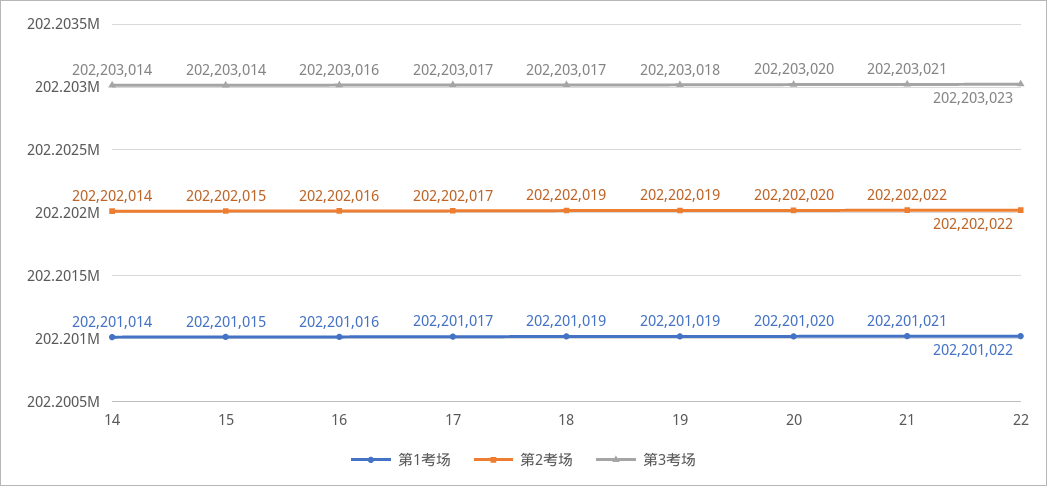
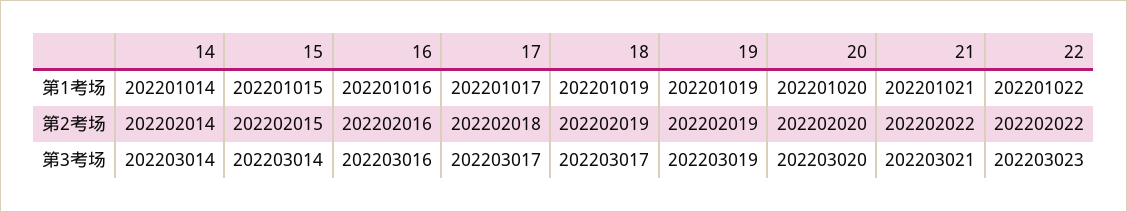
第2考场, 17: 202202017 -> 202202018
第3考场, 19: 202203018 -> 202203019

